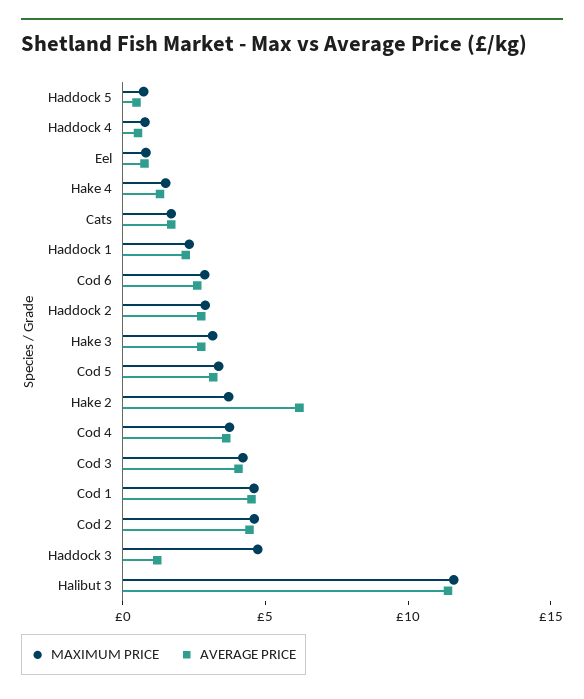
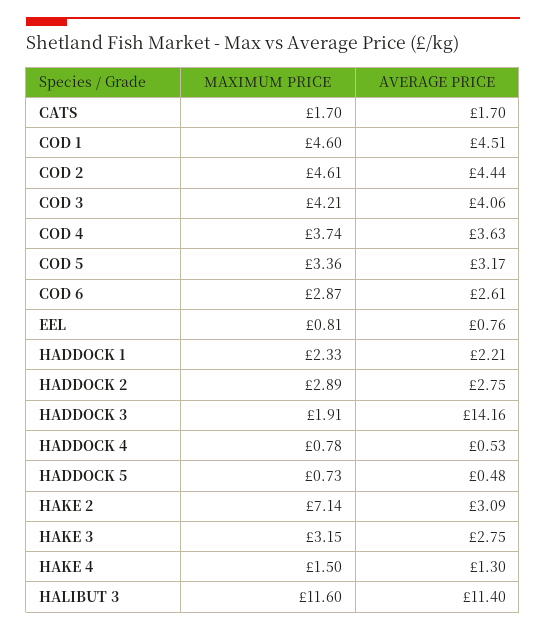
MAXIMUM PRICE, Hake 2: 4 -> 7.14
AVERAGE PRICE, Hake 2: 6 -> 3.09
MAXIMUM PRICE, Haddock 3: 5 -> 1.91
AVERAGE PRICE, Haddock 3: 1 -> 14.16

